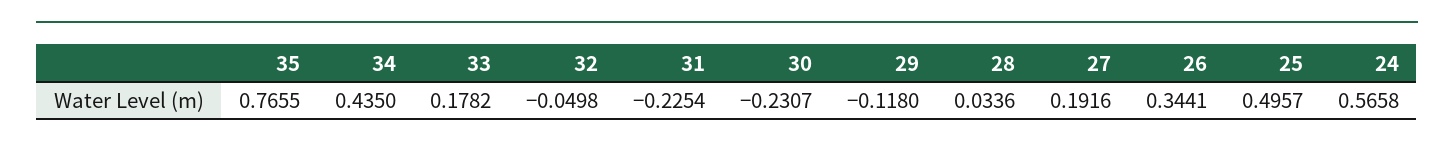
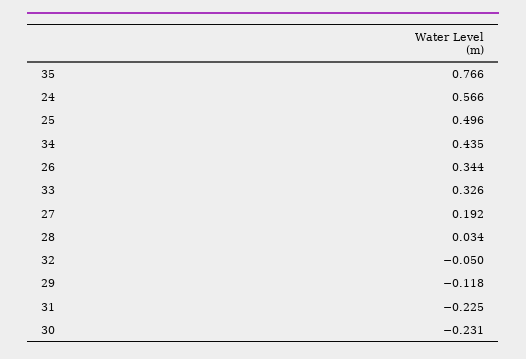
33: 0.1782 -> 0.326

